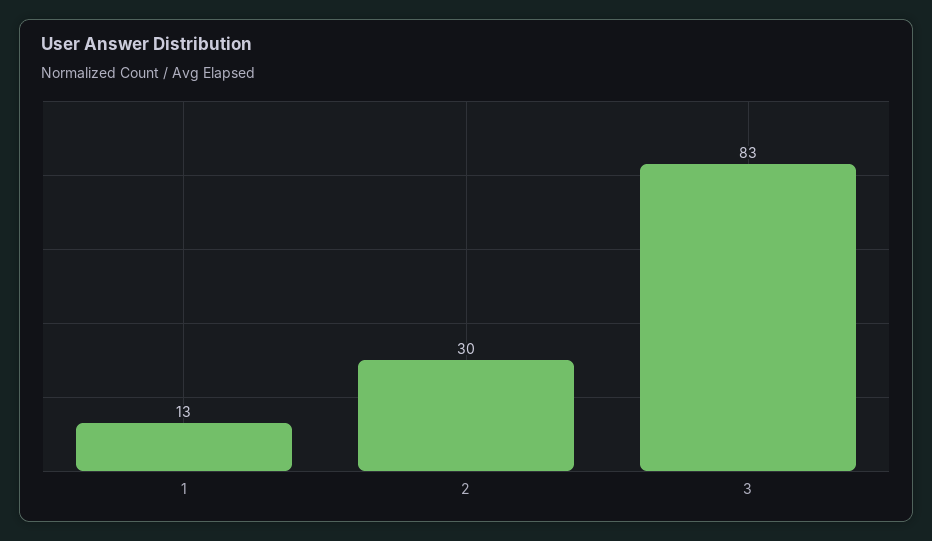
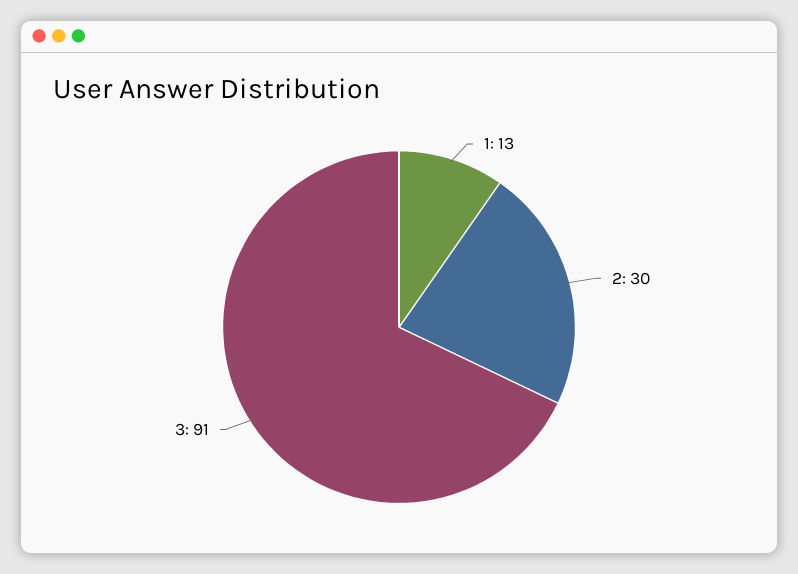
3: 83 -> 91

